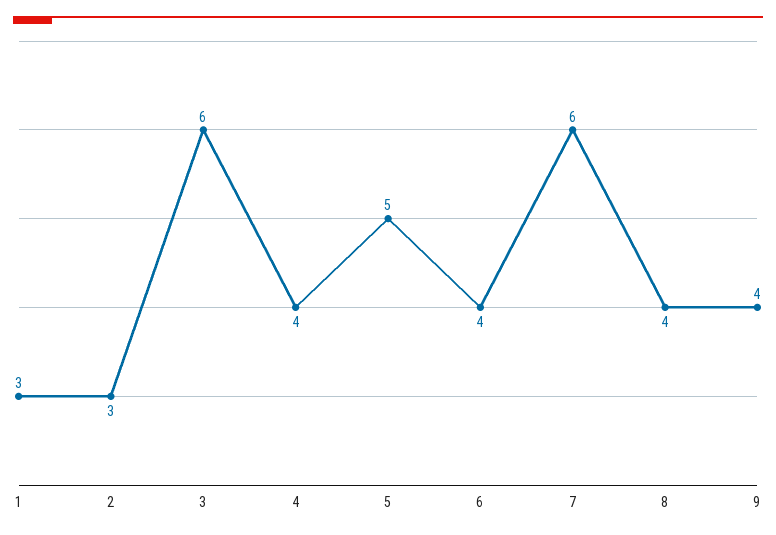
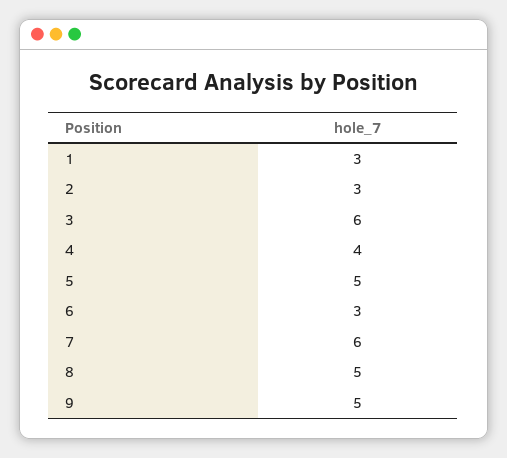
6: 4 -> 3
8: 4 -> 5
9: 4 -> 5

